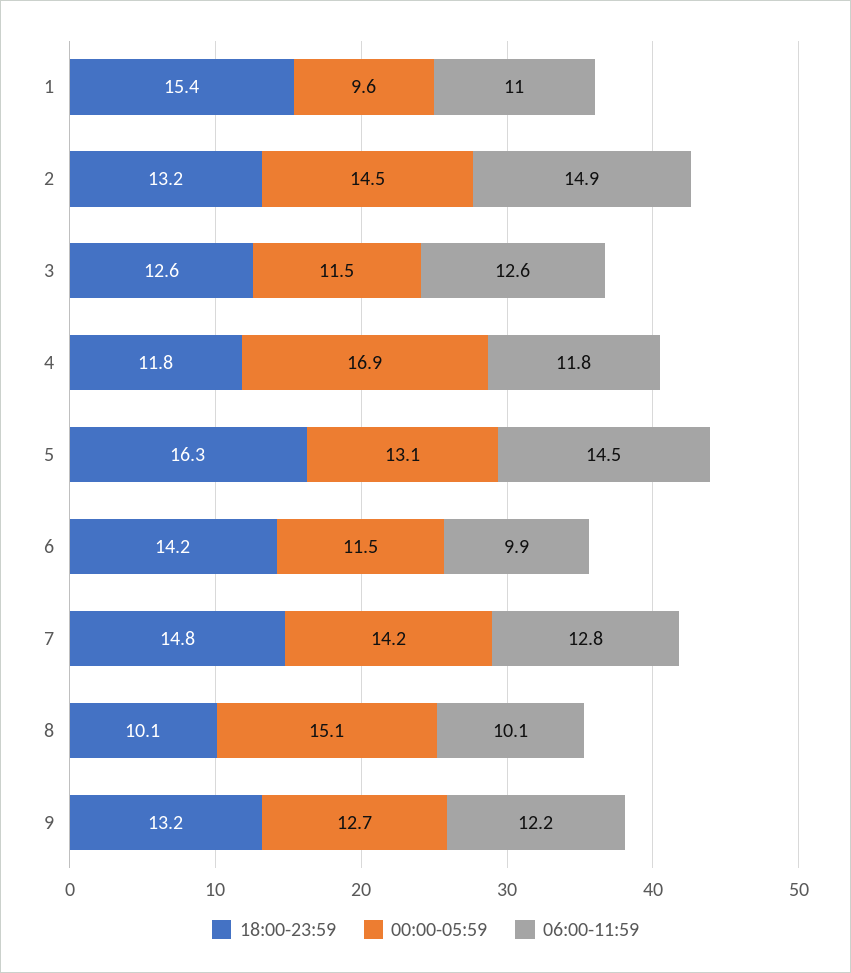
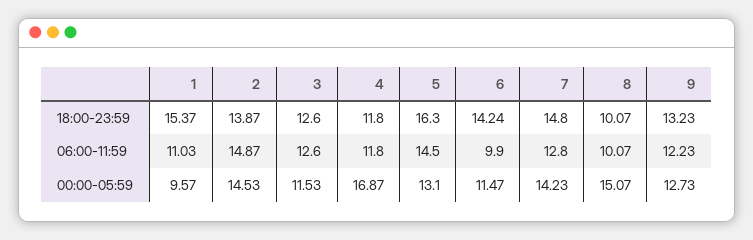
18:00-23:59, 2: 13.2 -> 13.87

